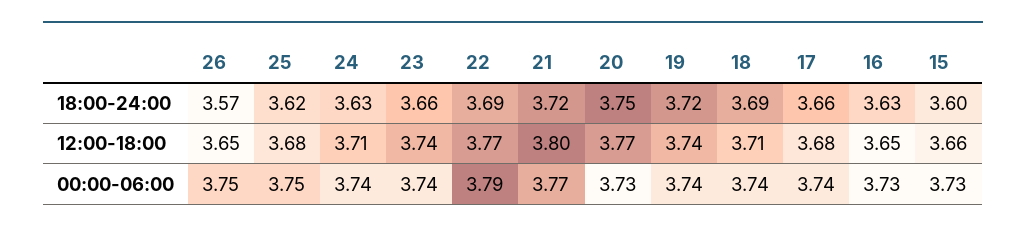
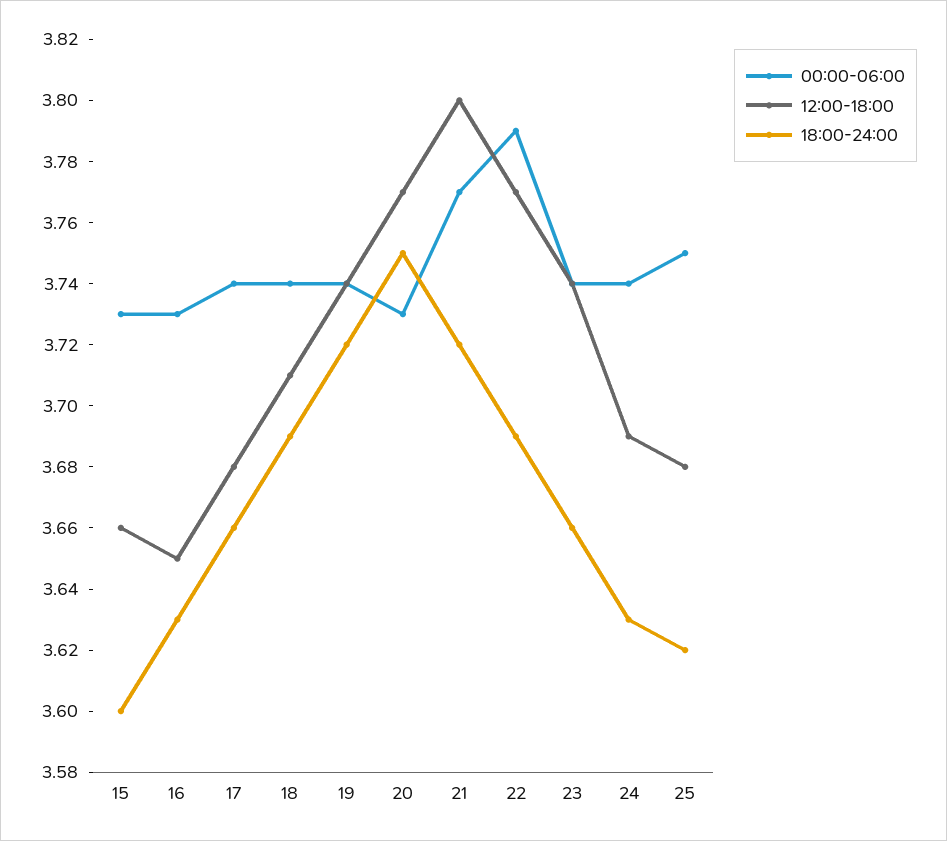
18:00-24:00, 26: 3.57 -> none
12:00-18:00, 26: 3.65 -> none
12:00-18:00, 24: 3.71 -> 3.69
00:00-06:00, 26: 3.75 -> none

